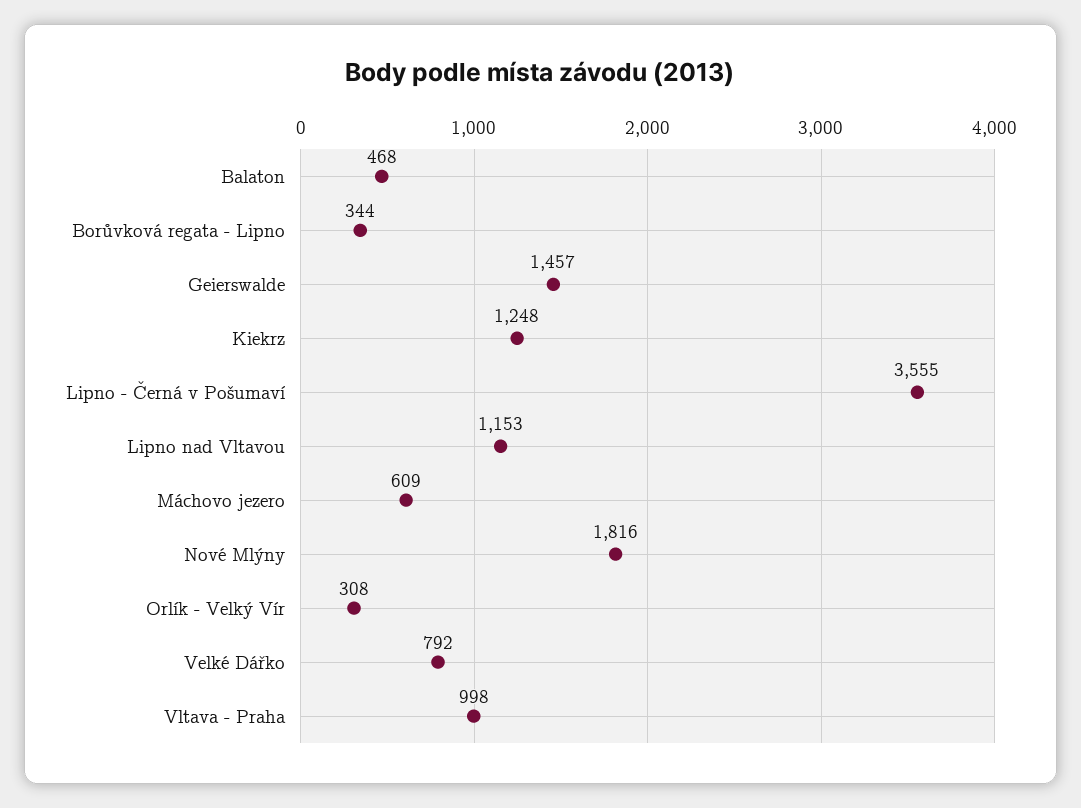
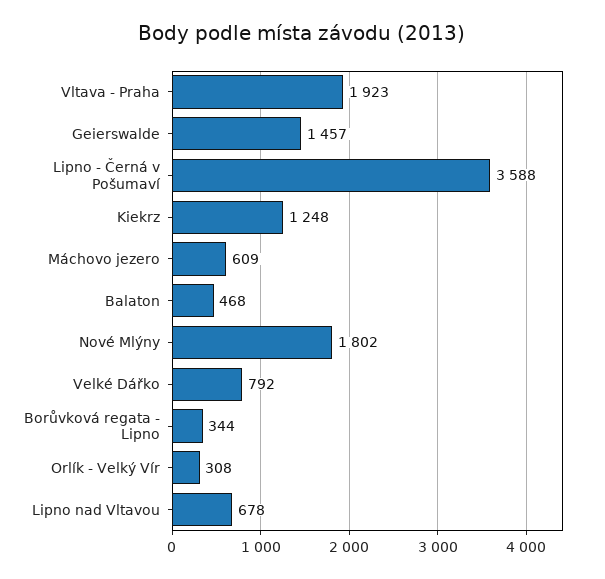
Lipno - Černá v Pošumaví: 3555 -> 3588
Lipno nad Vltavou: 1153 -> 678
Nové Mlýny: 1816 -> 1802
Vltava - Praha: 998 -> 1923

